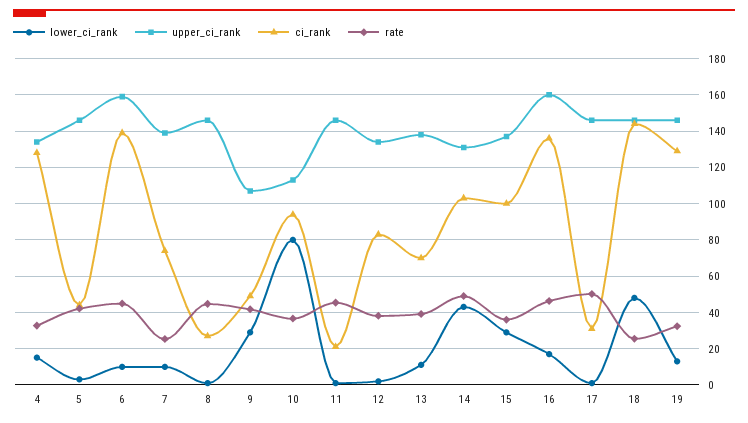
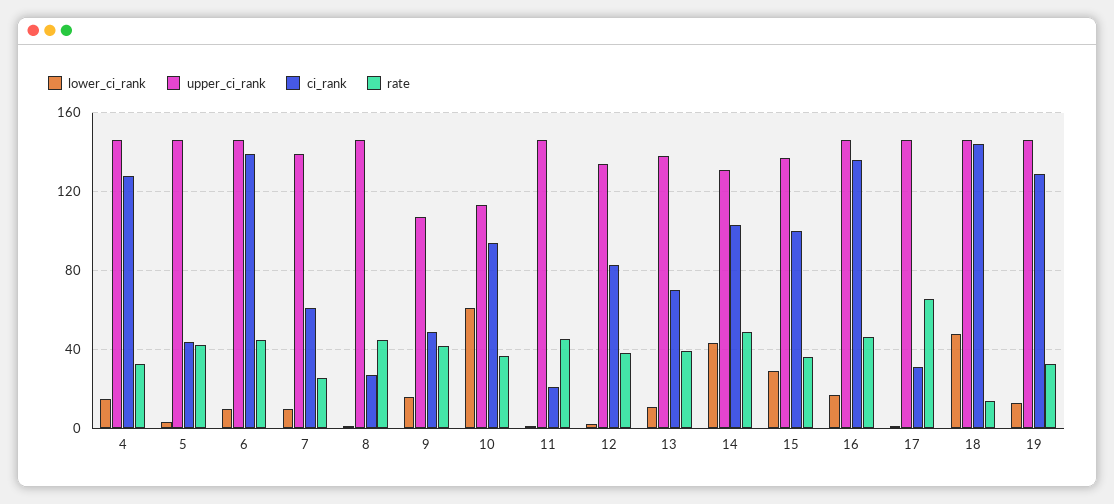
upper_ci_rank, 4: 135 -> 145
upper_ci_rank, 6: 160 -> 145
ci_rank, 7: 75 -> 60
lower_ci_rank, 9: 30 -> 15
lower_ci_rank, 10: 80 -> 60
upper_ci_rank, 16: 160 -> 145
rate, 17: 50 -> 65
rate, 18: 25 -> 15

